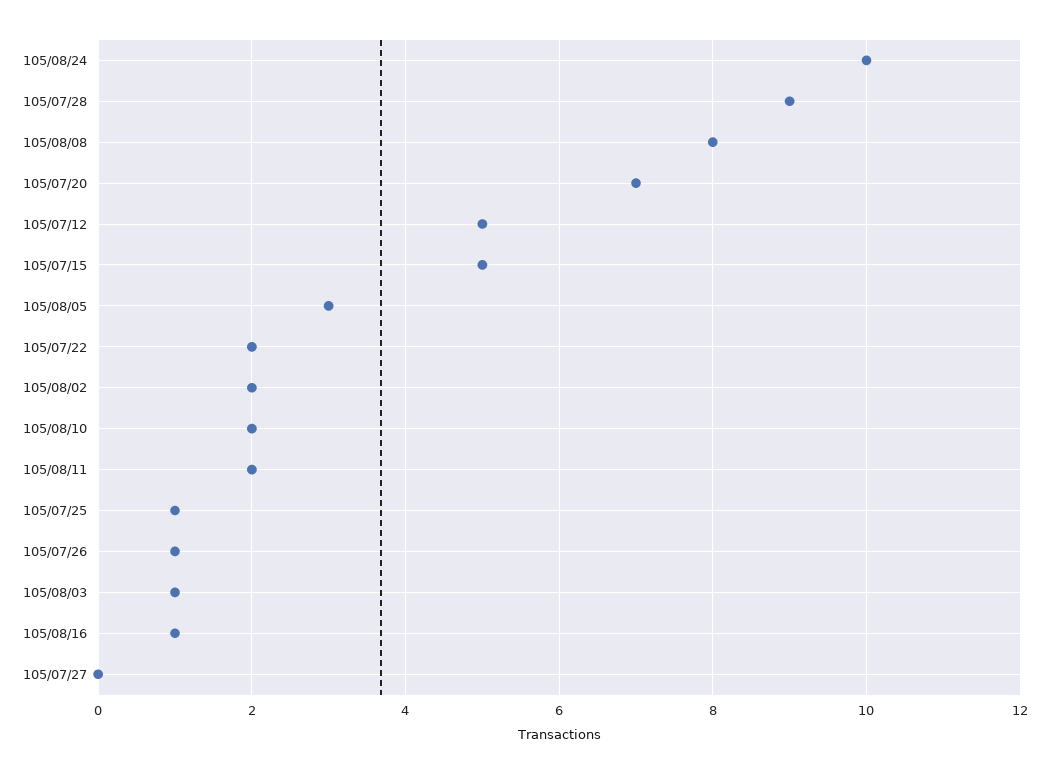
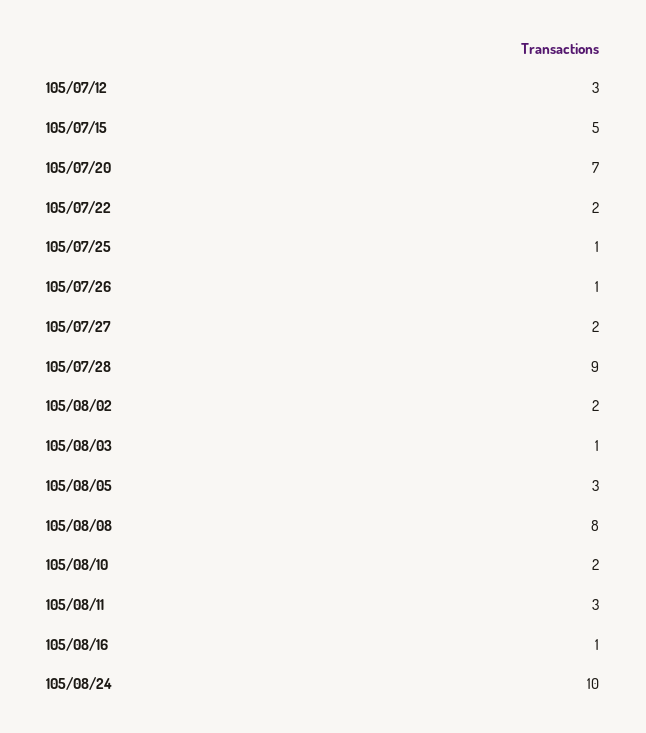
105/07/12: 5 -> 3
105/08/11: 2 -> 3
105/07/27: 0 -> 2

